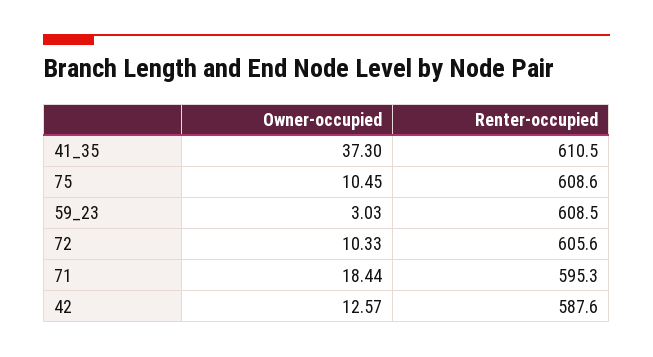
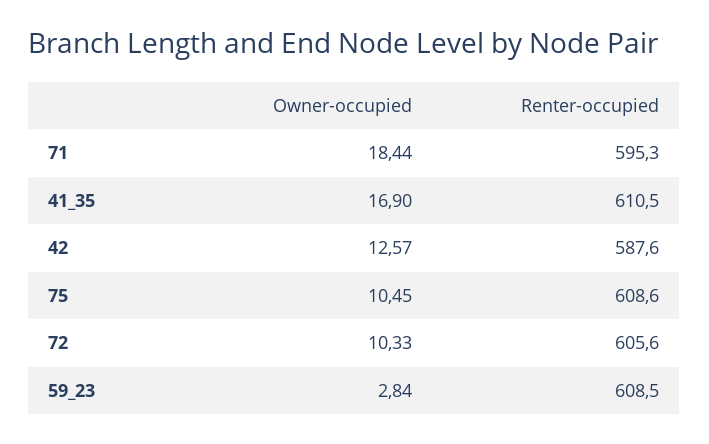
Owner-occupied, 41_35: 37.3 -> 16.9
Owner-occupied, 59_23: 3.03 -> 2.84

